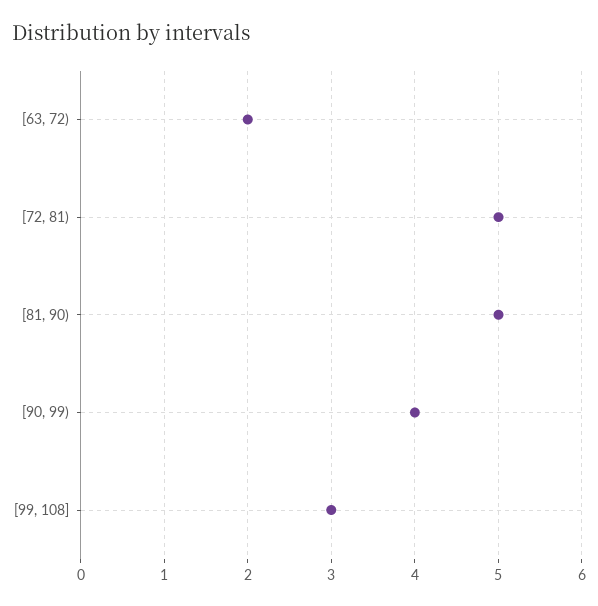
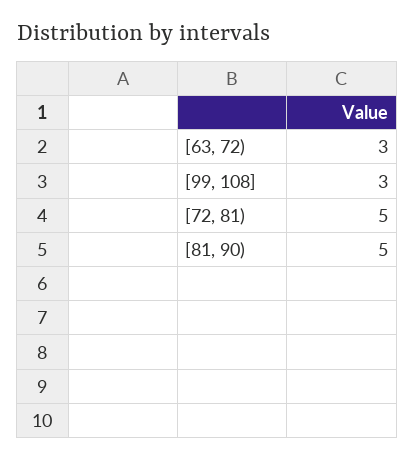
[63, 72): 2 -> 3
[90, 99): 4 -> none

